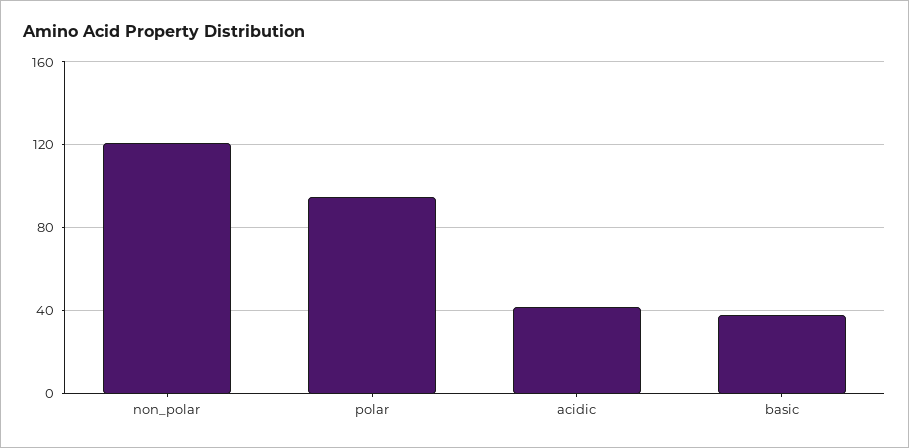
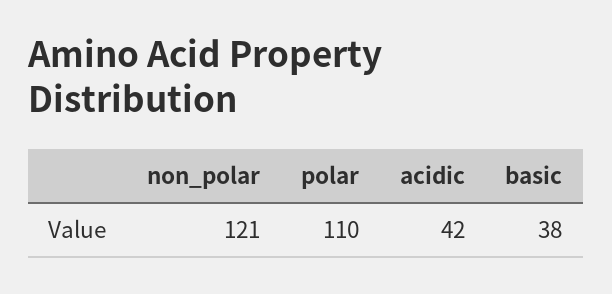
polar: 95 -> 110

